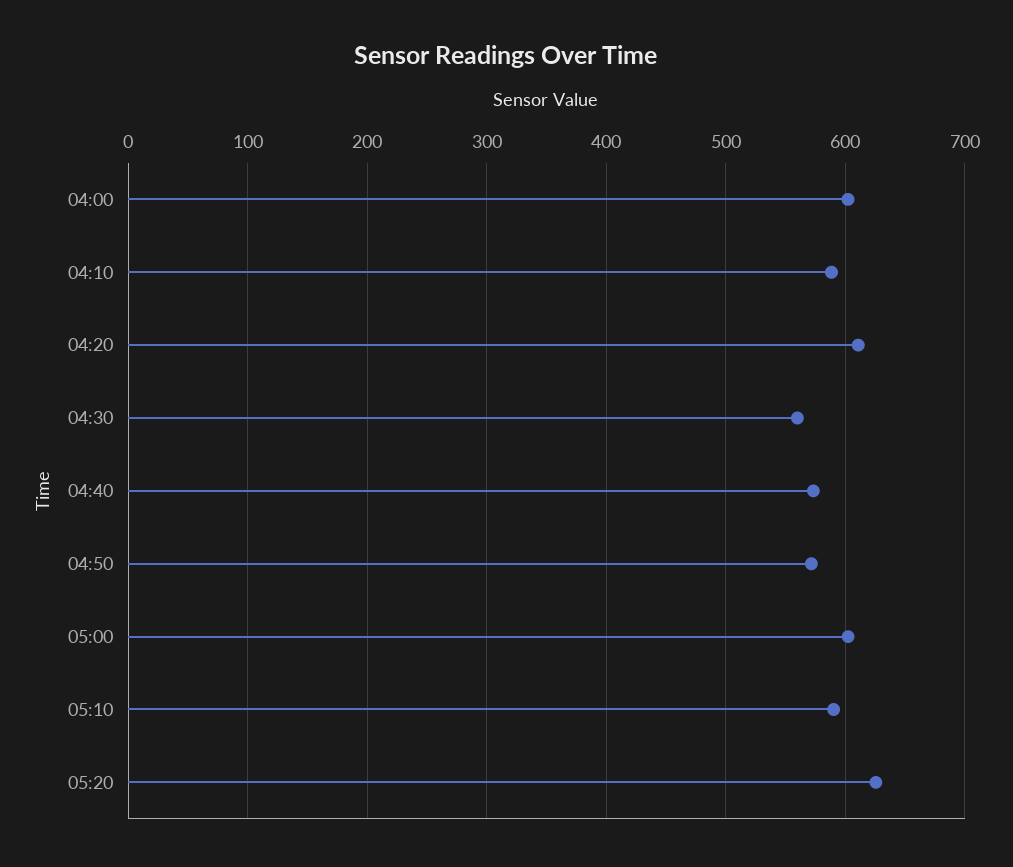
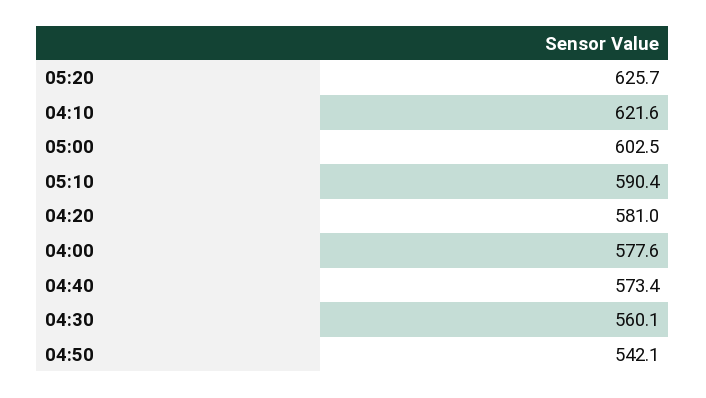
04:00: 600 -> 577.6
04:10: 590 -> 621.6
04:20: 610 -> 581
04:50: 570 -> 542.1

